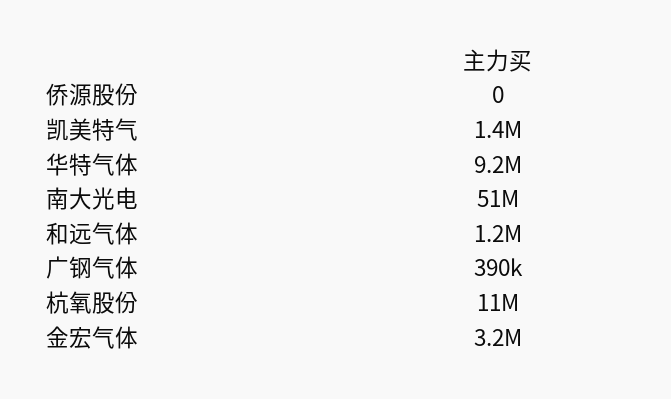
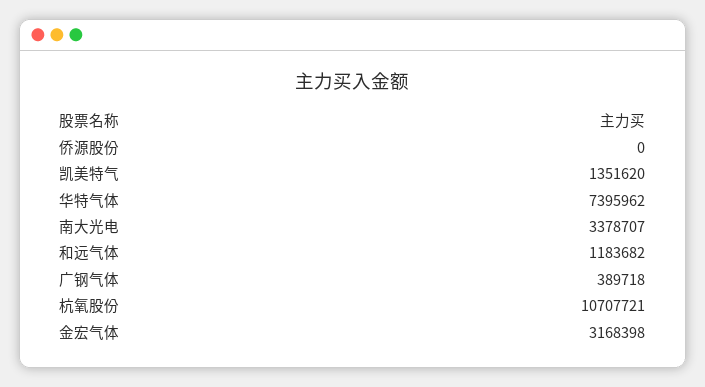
华特气体: 9200000 -> 7395962
南大光电: 51000000 -> 3378707

